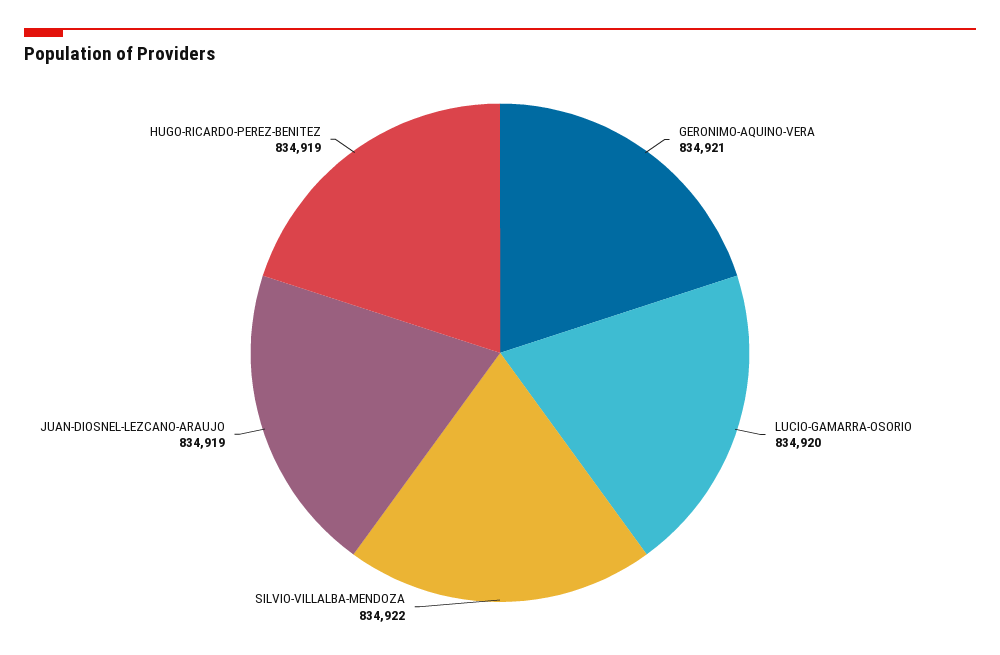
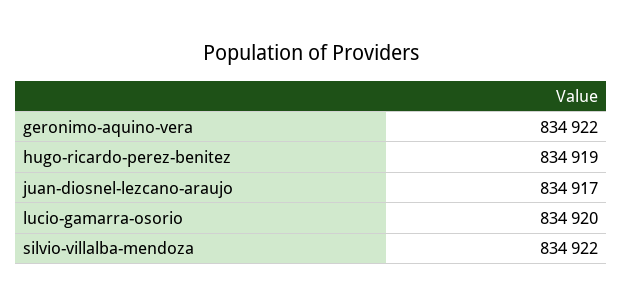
GERONIMO-AQUINO-VERA: 834921 -> 834922
JUAN-DIOSNEL-LEZCANO-ARAUJO: 834919 -> 834917

